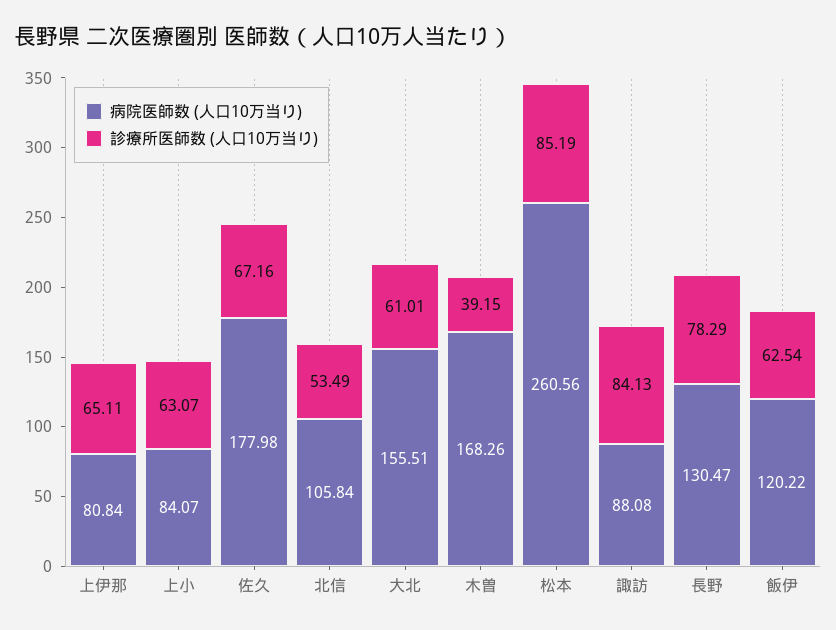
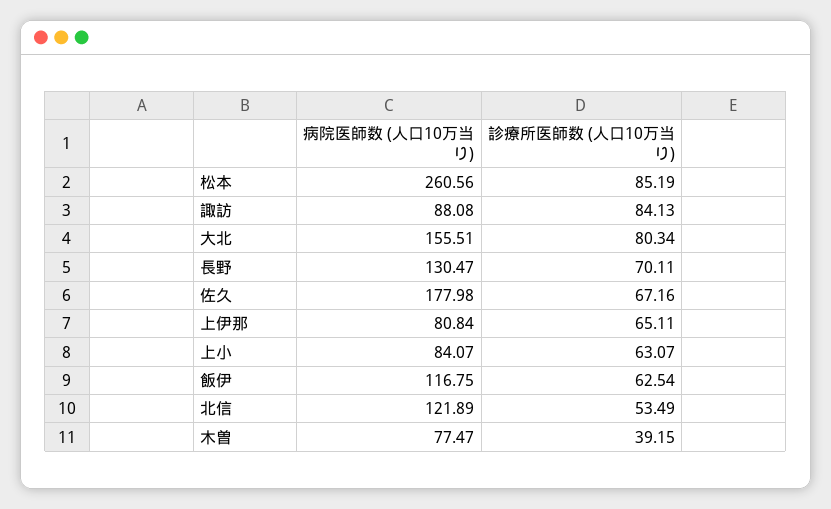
病院医師数 (人口10万当り), 北信: 105.84 -> 121.89
診療所医師数 (人口10万当り), 大北: 61.01 -> 80.34
病院医師数 (人口10万当り), 木曽: 168.26 -> 77.47
診療所医師数 (人口10万当り), 長野: 78.29 -> 70.11
病院医師数 (人口10万当り), 飯伊: 120.22 -> 116.75

